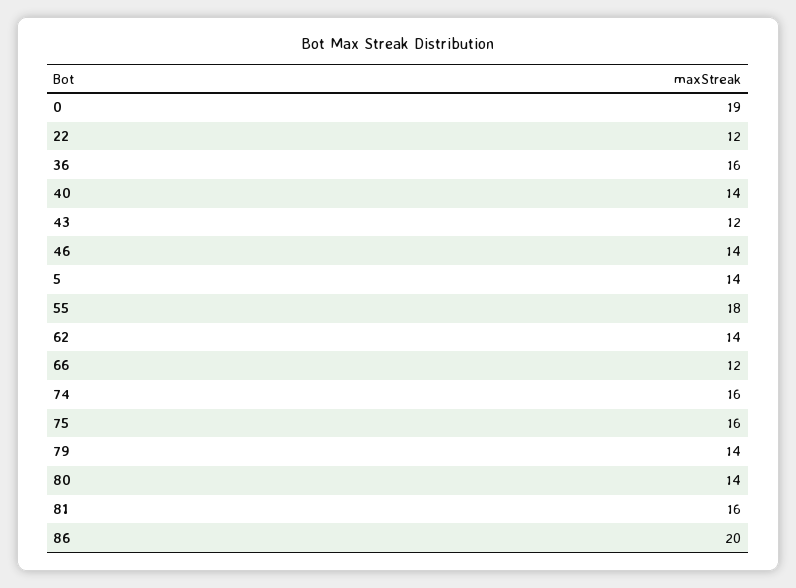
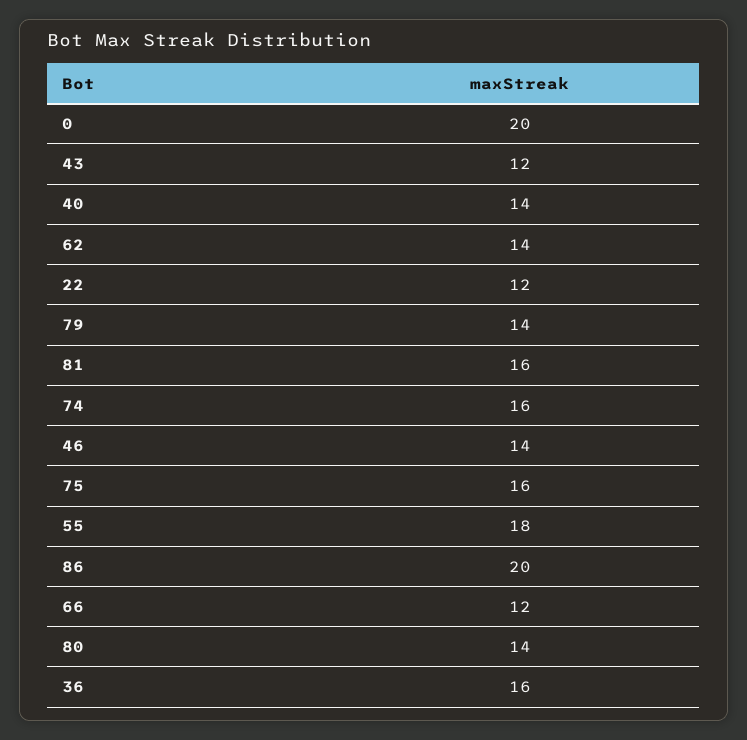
0: 19 -> 20
5: 14 -> none

